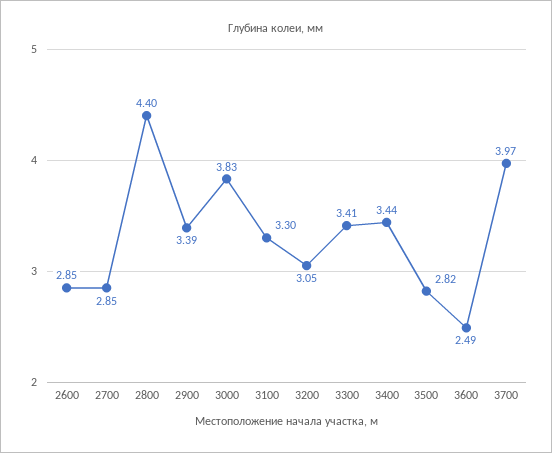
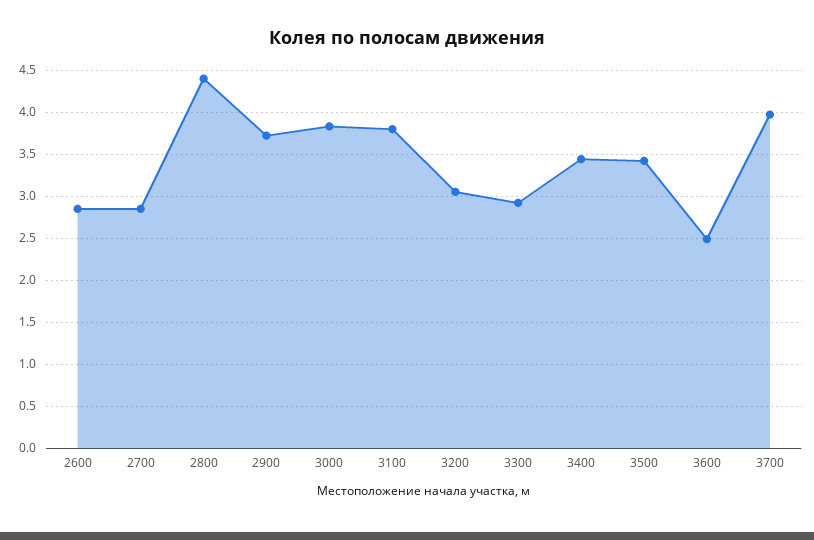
2900: 3.39 -> 3.7
3100: 3.3 -> 3.8
3300: 3.41 -> 2.9
3500: 2.82 -> 3.4

